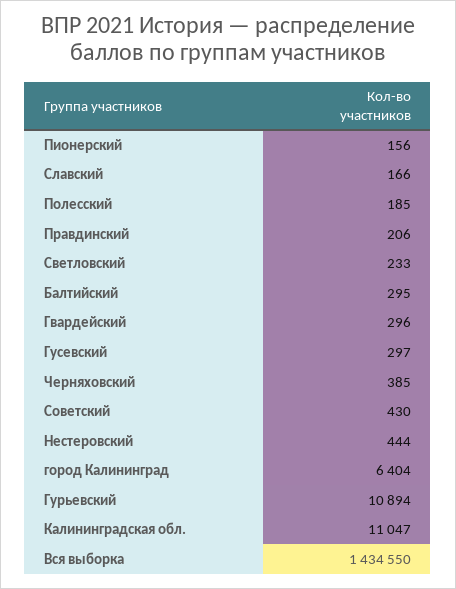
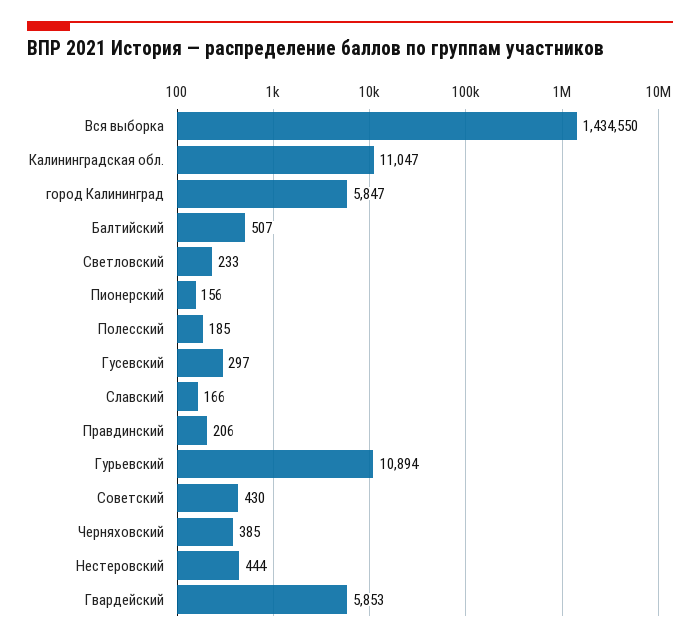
Балтийский: 295 -> 507
Гвардейский: 296 -> 5853
город Калининград: 6404 -> 5847

